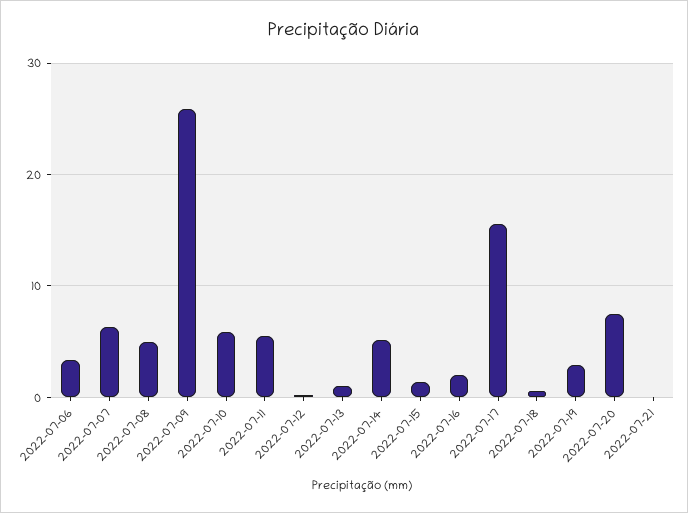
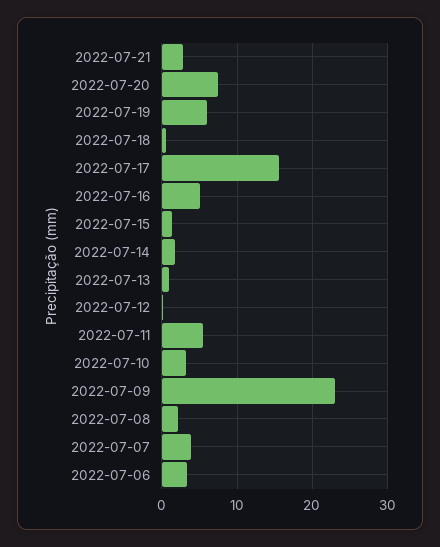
2022-07-07: 6 -> 4
2022-07-08: 5 -> 2
2022-07-09: 26 -> 23
2022-07-10: 6 -> 3
2022-07-14: 5 -> 2
2022-07-16: 2 -> 5
2022-07-19: 3 -> 6
2022-07-21: 0 -> 3

